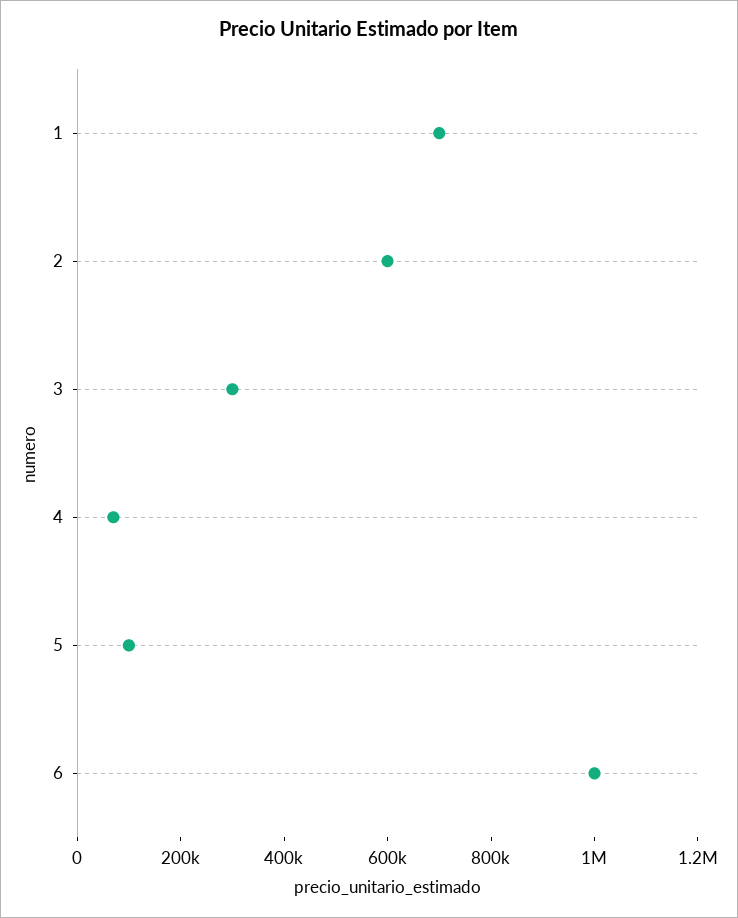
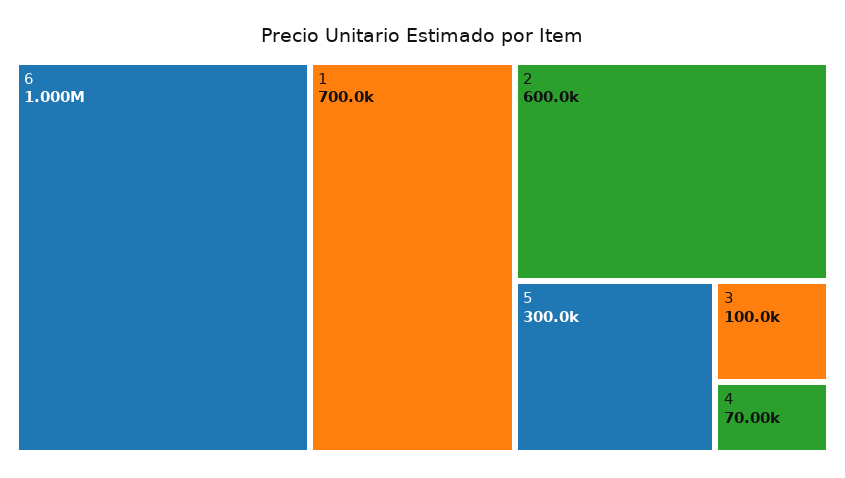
3: 300000 -> 100000
5: 100000 -> 300000

